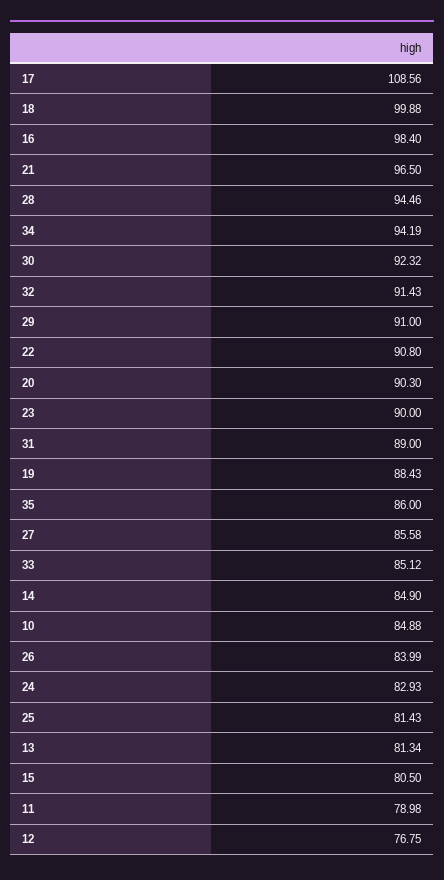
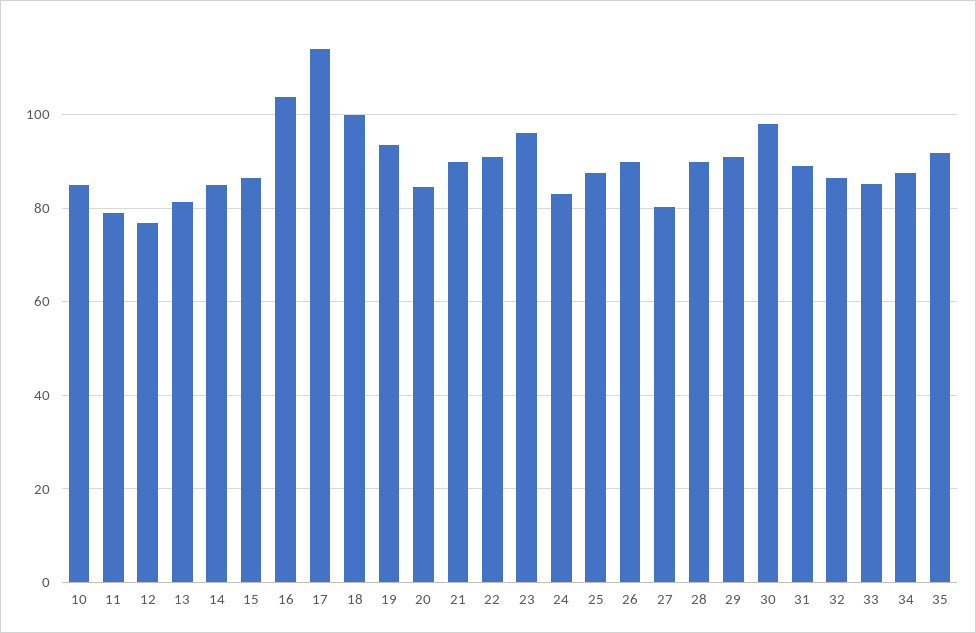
17: 108.56 -> 114
16: 98.4 -> 104
21: 96.5 -> 90
28: 94.46 -> 90
34: 94.19 -> 88
30: 92.32 -> 98
32: 91.43 -> 86
20: 90.3 -> 84
23: 90 -> 96
19: 88.43 -> 94
35: 86 -> 92
27: 85.58 -> 80
26: 83.99 -> 90
25: 81.43 -> 88
15: 80.5 -> 86

